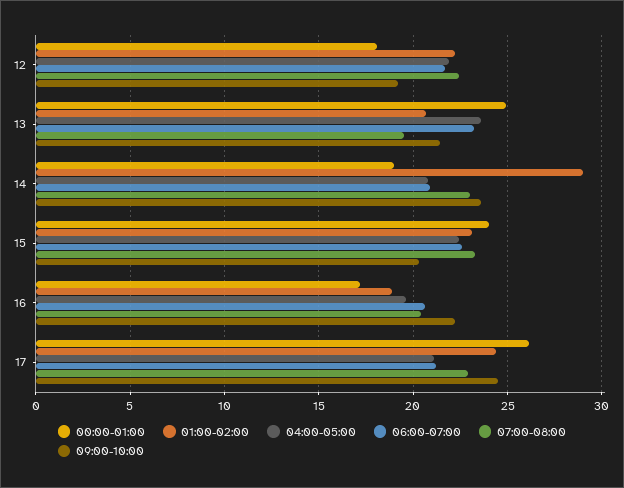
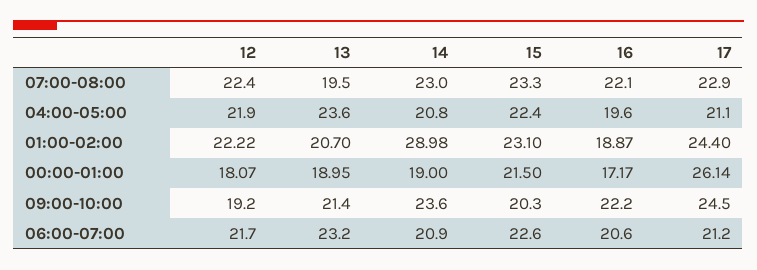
00:00-01:00, 13: 25 -> 18.95
00:00-01:00, 15: 24 -> 21.5
07:00-08:00, 16: 20.5 -> 22.1

